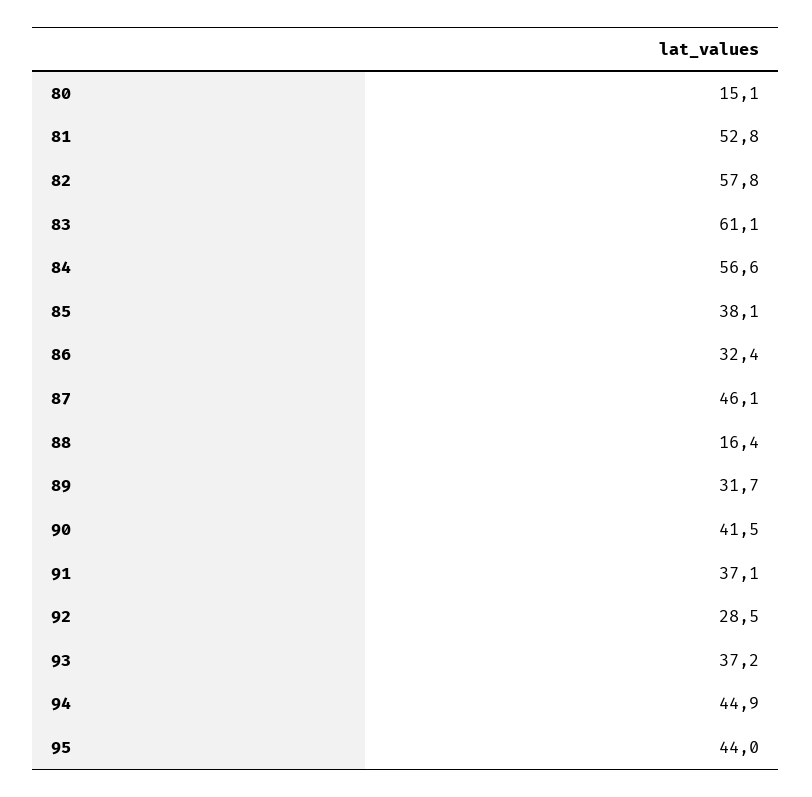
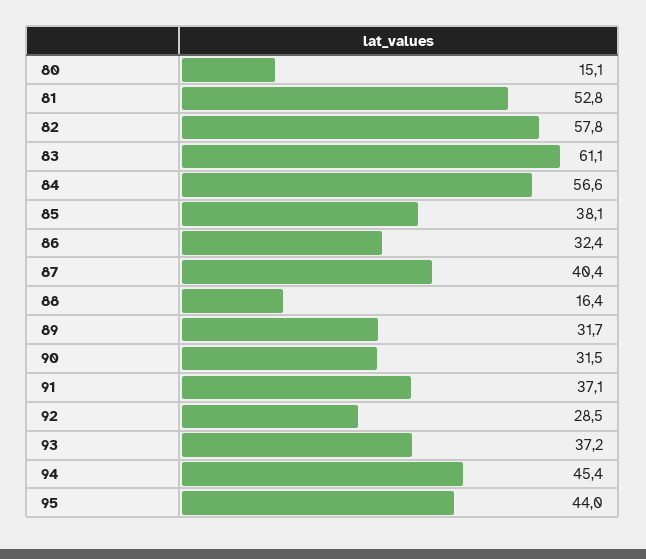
87: 46.1 -> 40.4
90: 41.5 -> 31.5
94: 44.9 -> 45.4

